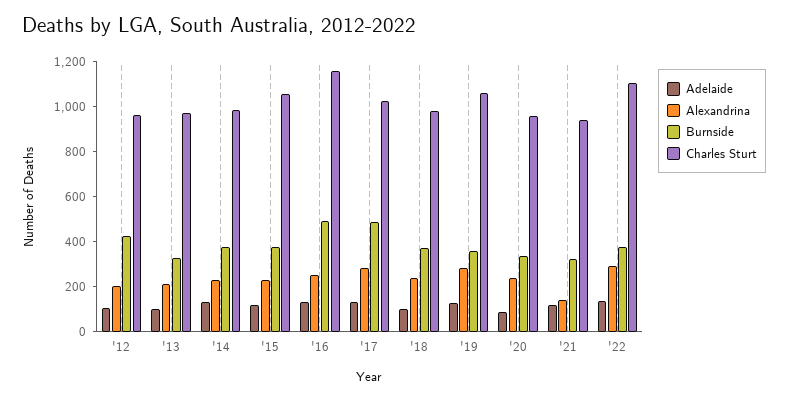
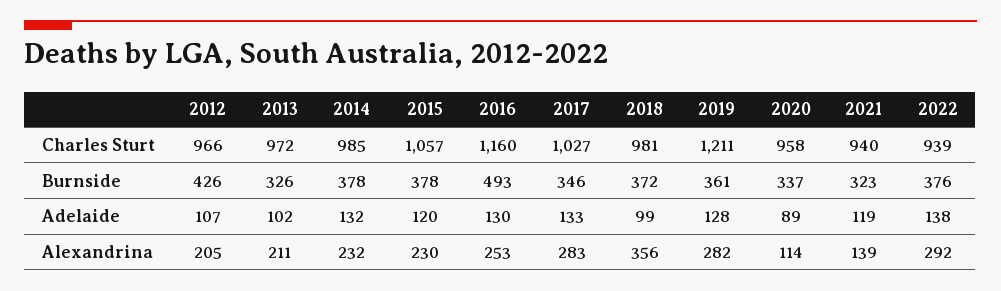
Burnside, '17: 500 -> 346
Alexandrina, '18: 250 -> 356
Charles Sturt, '19: 1050 -> 1211
Alexandrina, '20: 250 -> 114
Charles Sturt, '22: 1100 -> 939

